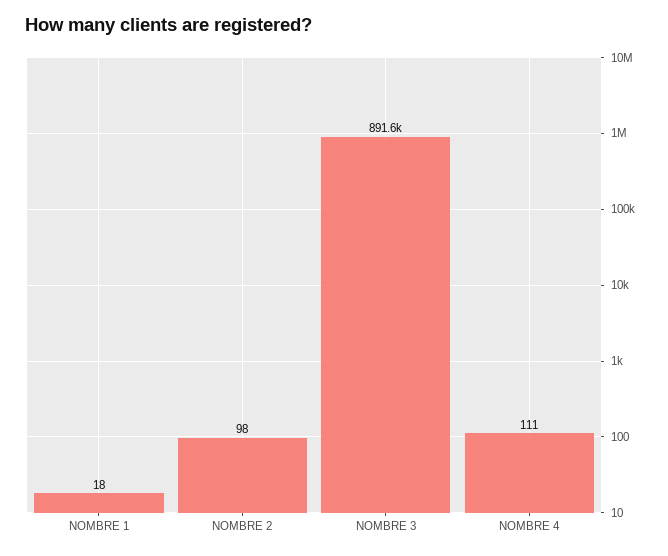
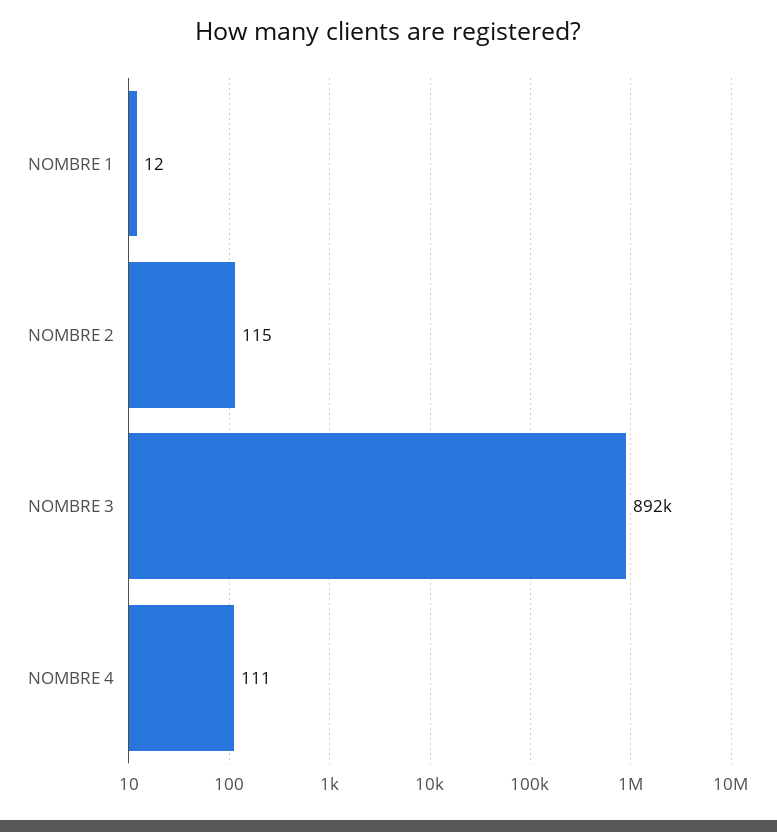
NOMBRE 1: 18 -> 12
NOMBRE 2: 98 -> 115

